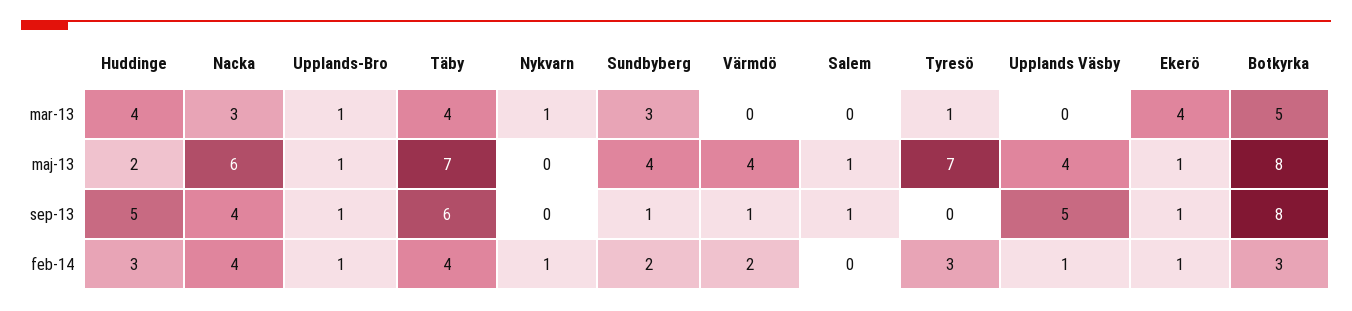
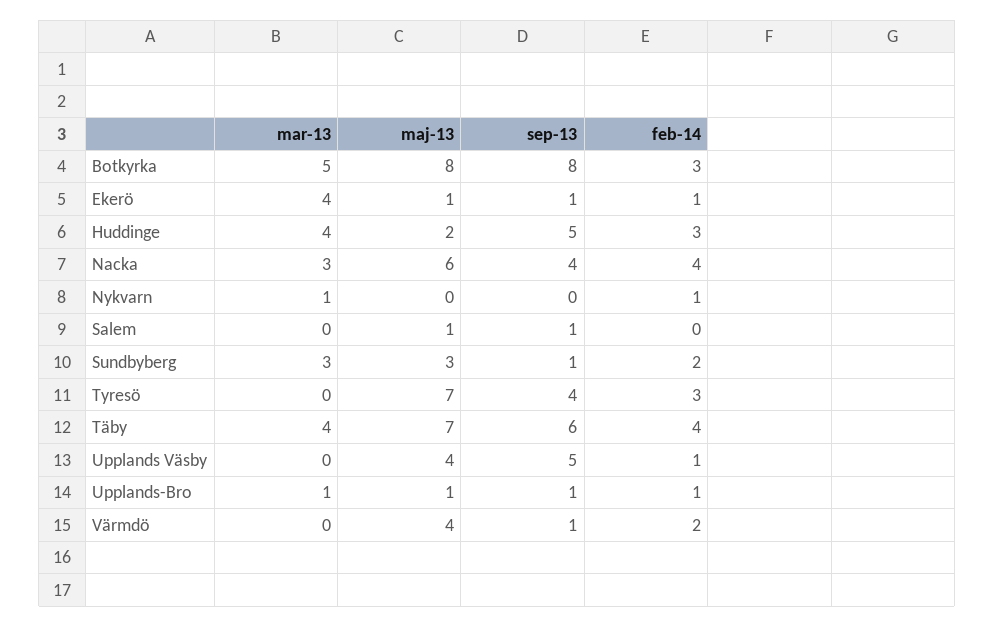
Tyresö, mar-13: 1 -> 0
Sundbyberg, maj-13: 4 -> 3
Tyresö, sep-13: 0 -> 4

